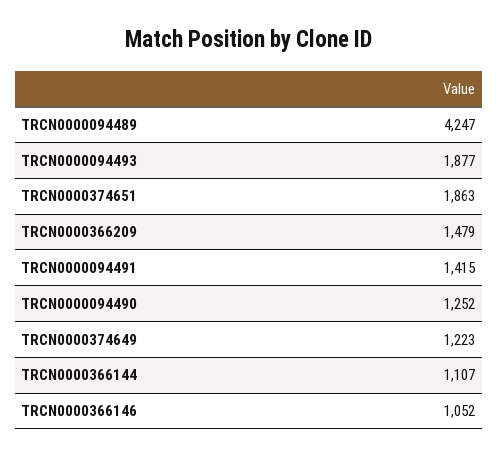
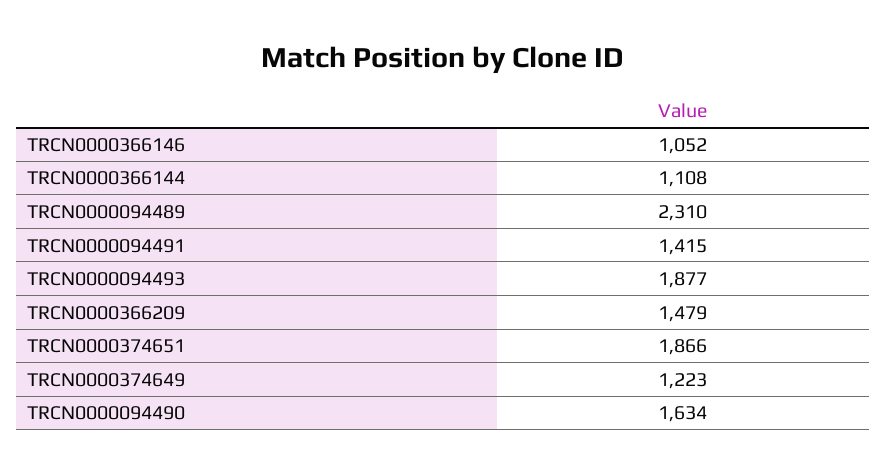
TRCN0000094489: 4247 -> 2310
TRCN0000374651: 1863 -> 1866
TRCN0000094490: 1252 -> 1634
TRCN0000366144: 1107 -> 1108

